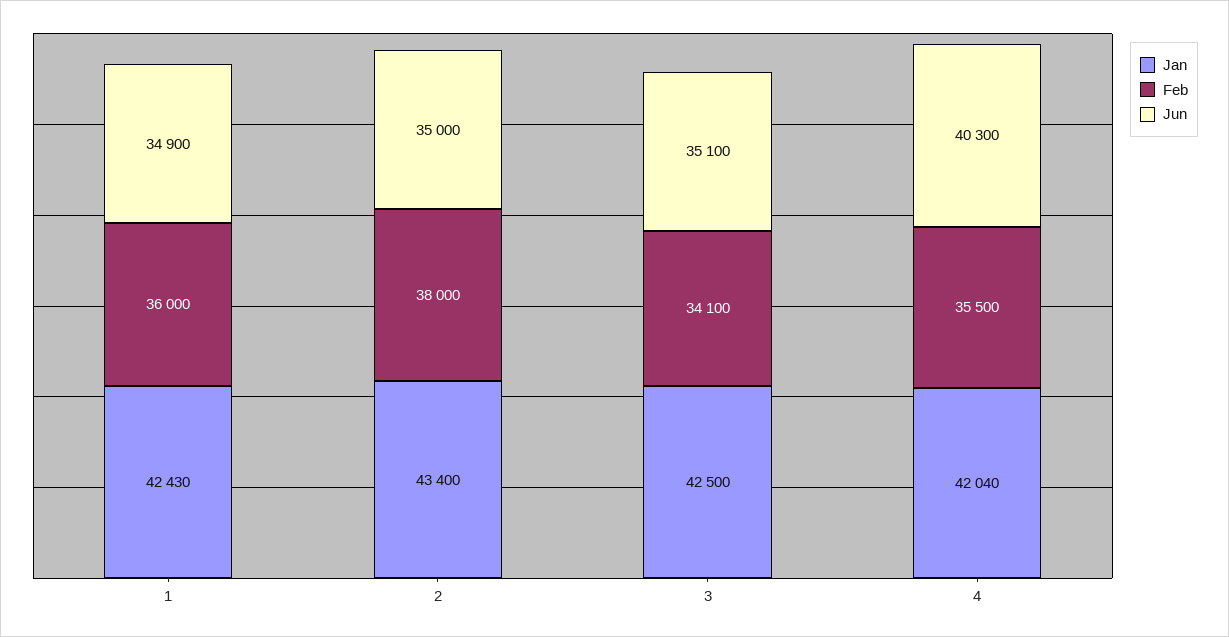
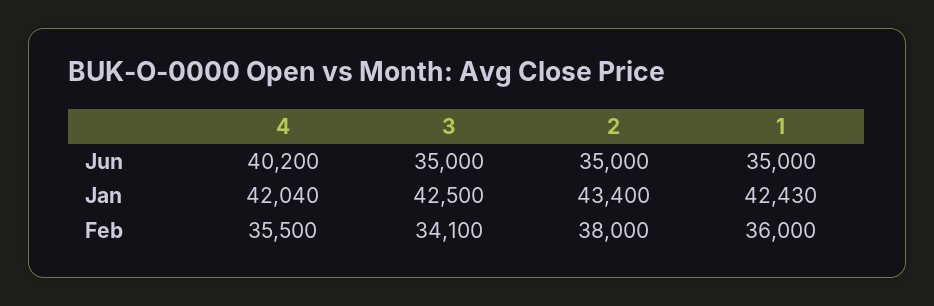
Jun, 1: 34900 -> 35000
Jun, 3: 35100 -> 35000
Jun, 4: 40300 -> 40200

